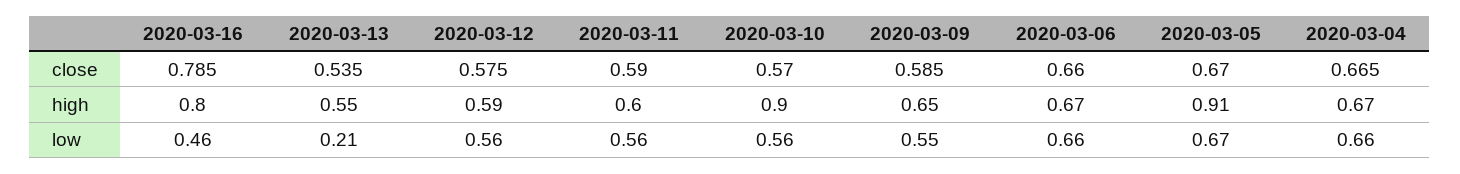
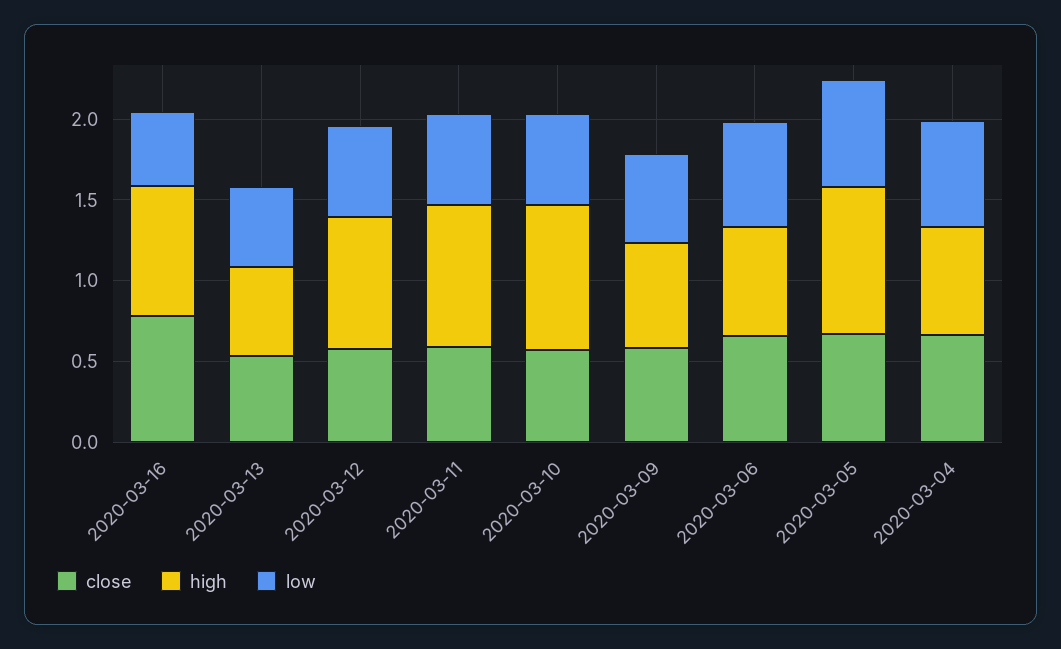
high, 2020-03-12: 0.59 -> 0.8
high, 2020-03-11: 0.6 -> 0.9
low, 2020-03-13: 0.21 -> 0.5

